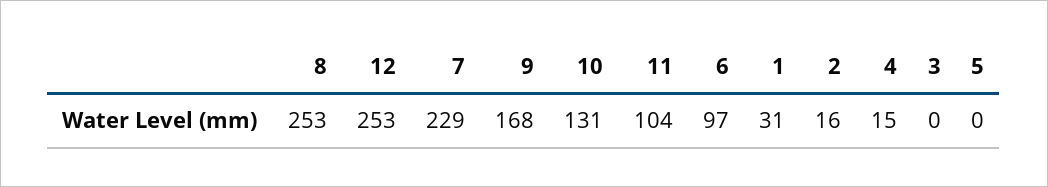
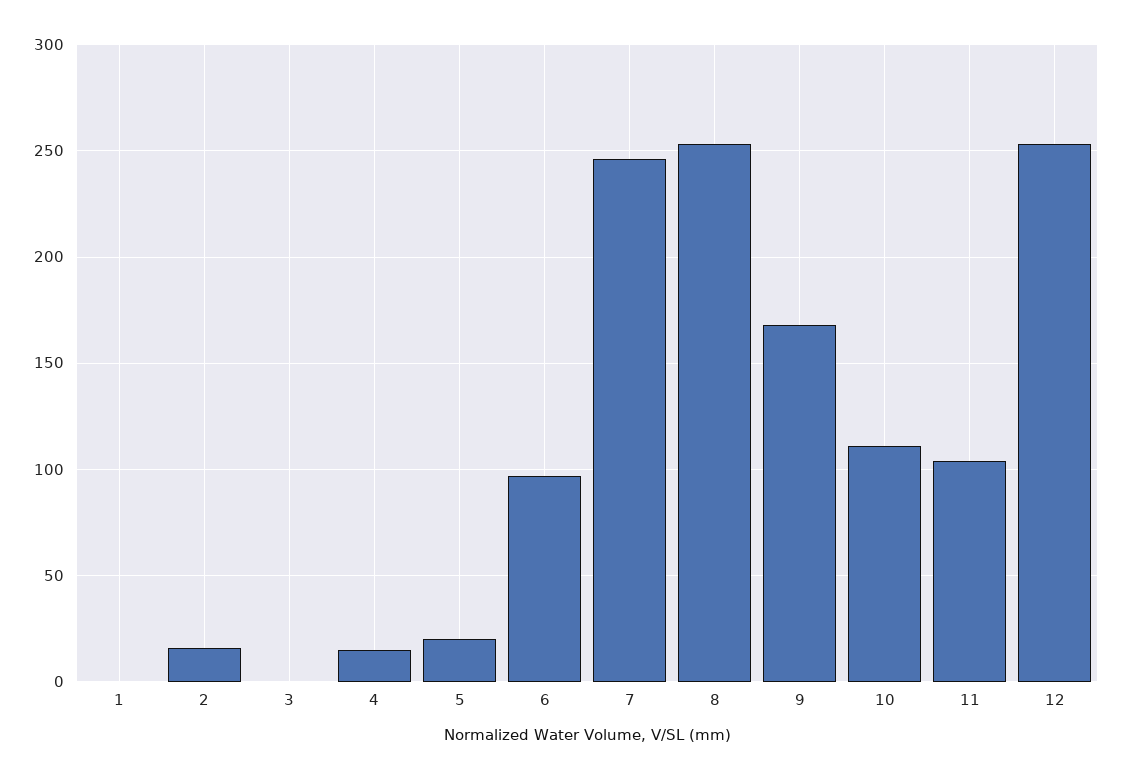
7: 229 -> 245
10: 131 -> 110
1: 31 -> 0
5: 0 -> 20

